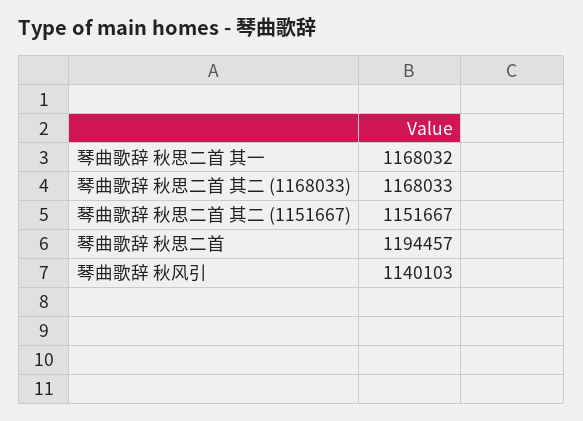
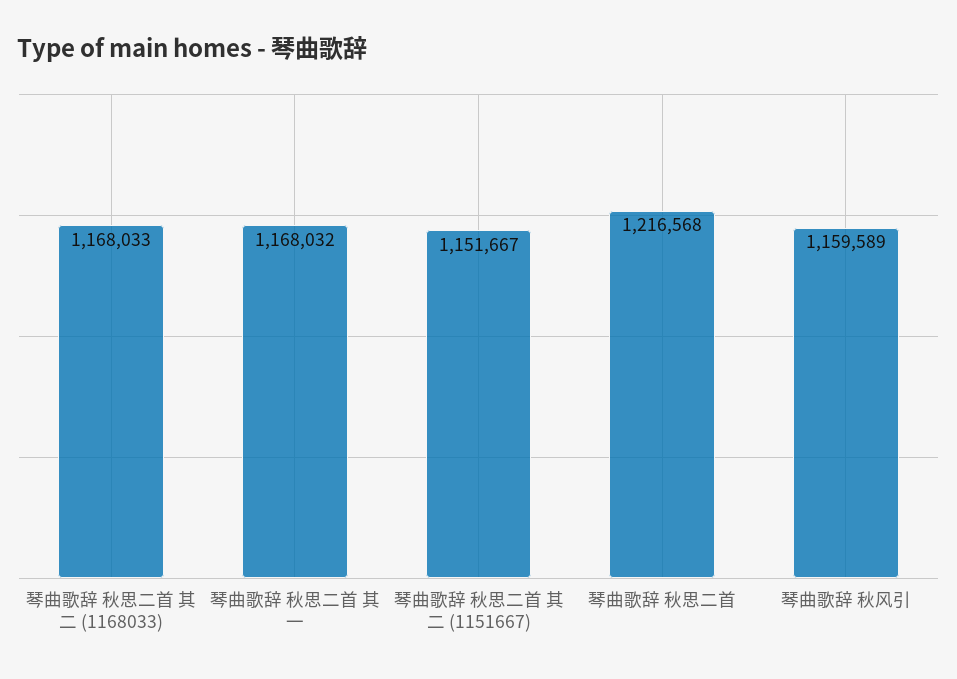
琴曲歌辞 秋思二首: 1194457 -> 1216568
琴曲歌辞 秋风引: 1140103 -> 1159589

